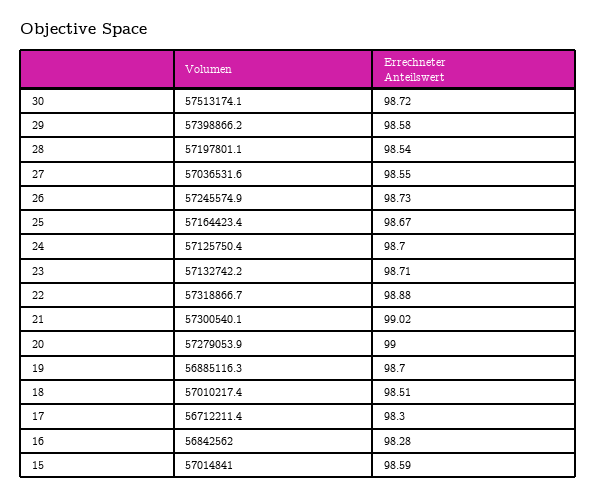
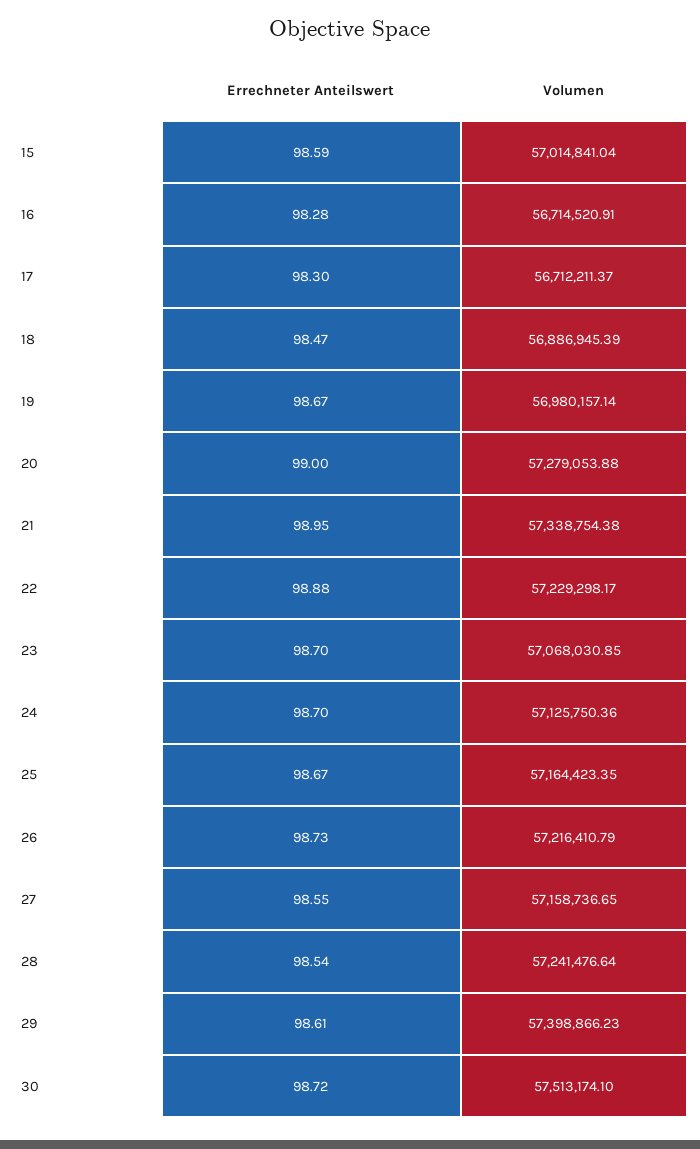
Errechneter Anteilswert, 29: 98.58 -> 98.61
Volumen, 28: 57197801.1 -> 57241476.64
Volumen, 27: 57036531.6 -> 57158736.65
Volumen, 26: 57245574.9 -> 57216410.79
Volumen, 23: 57132742.2 -> 57068030.85
Errechneter Anteilswert, 23: 98.71 -> 98.7
Volumen, 22: 57318866.7 -> 57229298.17
Volumen, 21: 57300540.1 -> 57338754.38
Errechneter Anteilswert, 21: 99.02 -> 98.95
Volumen, 19: 56885116.3 -> 56980157.14
Errechneter Anteilswert, 19: 98.7 -> 98.67
Volumen, 18: 57010217.4 -> 56886945.39
Errechneter Anteilswert, 18: 98.51 -> 98.47
Volumen, 16: 56842562 -> 56714520.91

